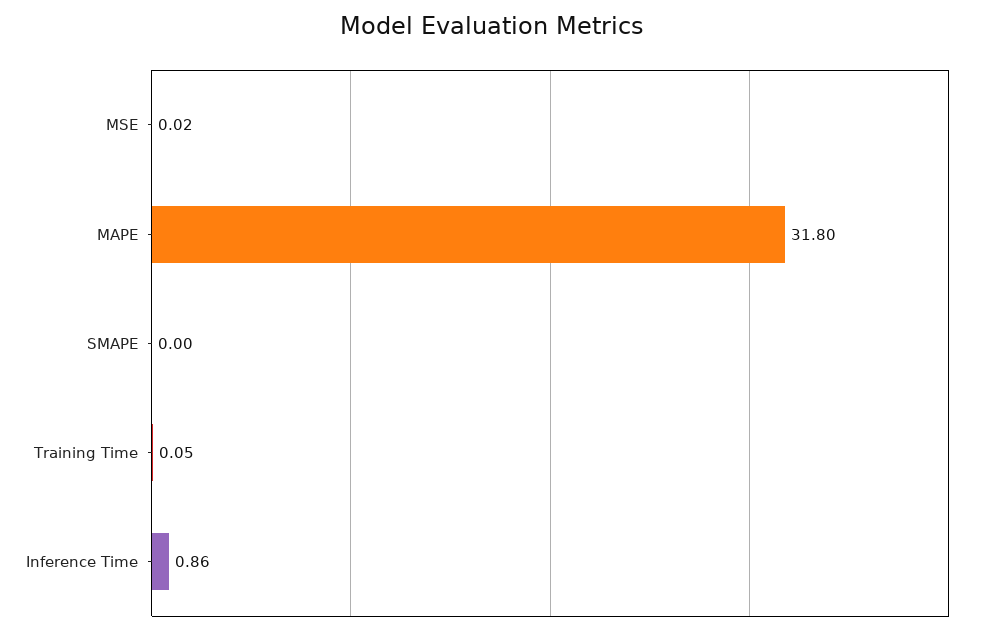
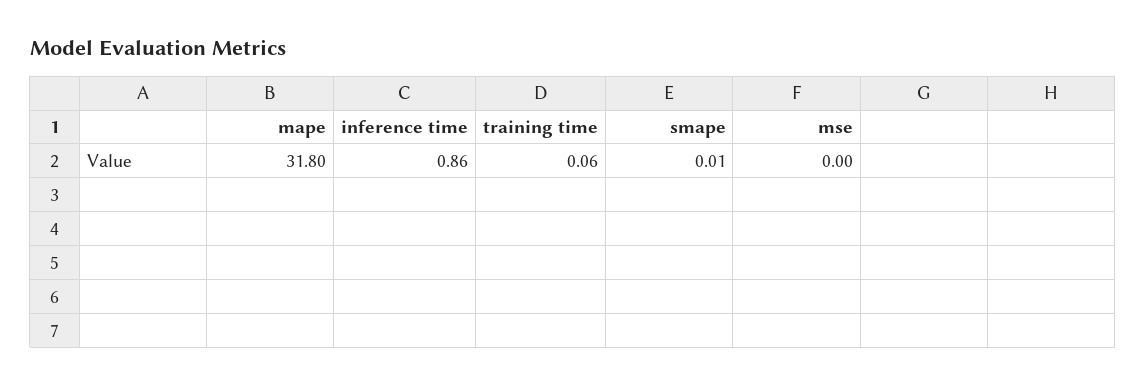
MSE: 0.02 -> 0
SMAPE: 0 -> 0.01
Training Time: 0.05 -> 0.06

